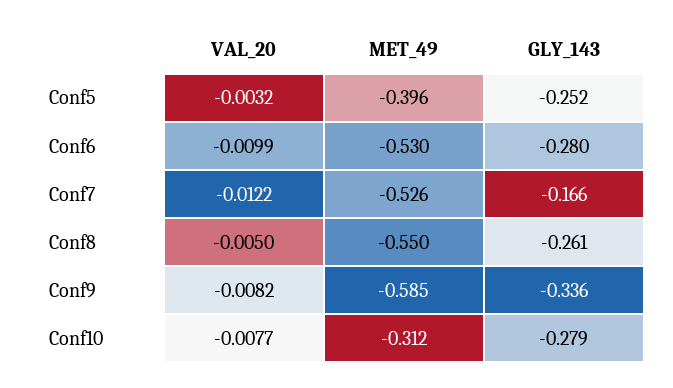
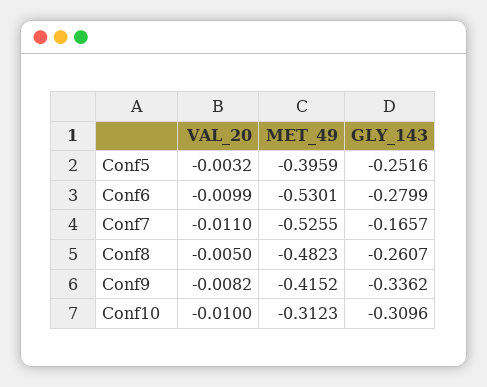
VAL_20, Conf7: -0.0122 -> -0.011
MET_49, Conf8: -0.55 -> -0.4823
MET_49, Conf9: -0.585 -> -0.4152
VAL_20, Conf10: -0.0077 -> -0.01
GLY_143, Conf10: -0.279 -> -0.3096

